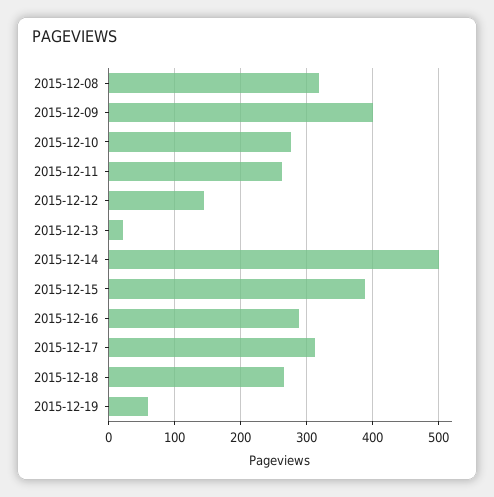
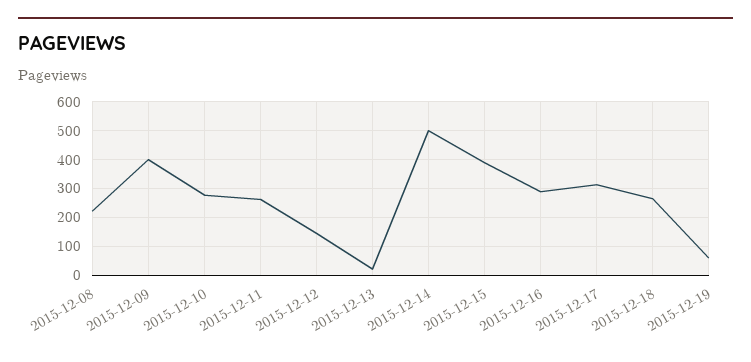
2015-12-08: 320 -> 225

